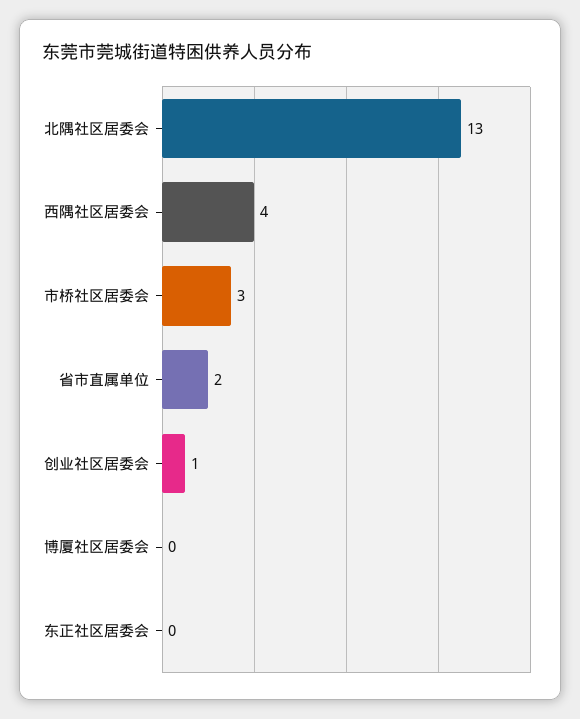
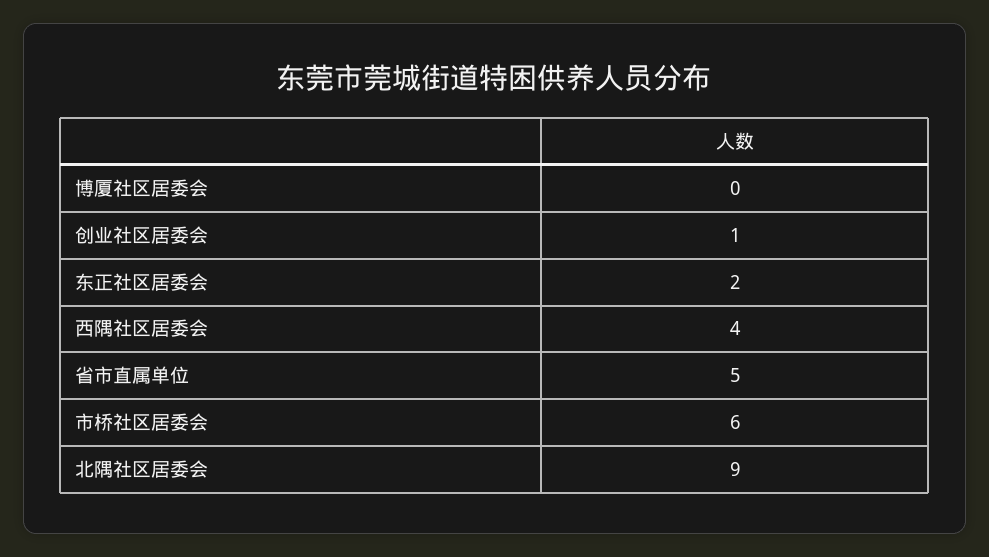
北隅社区居委会: 13 -> 9
市桥社区居委会: 3 -> 6
省市直属单位: 2 -> 5
东正社区居委会: 0 -> 2

